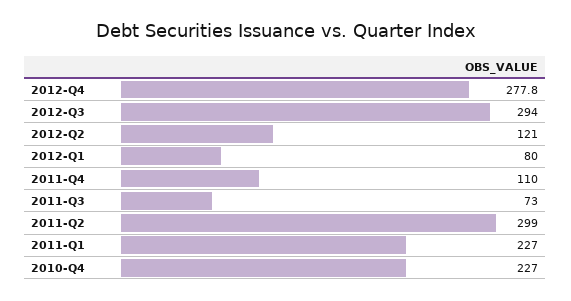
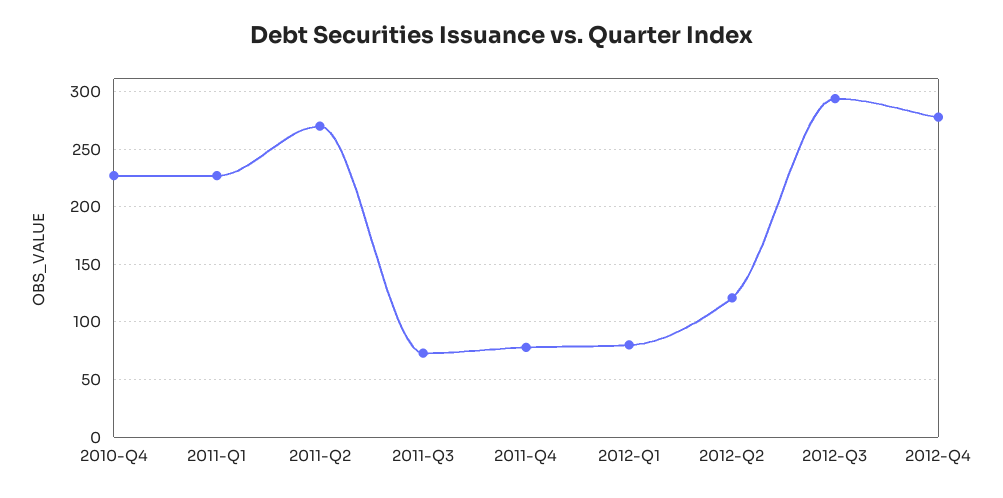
2011-Q4: 110 -> 80
2011-Q2: 299 -> 270

